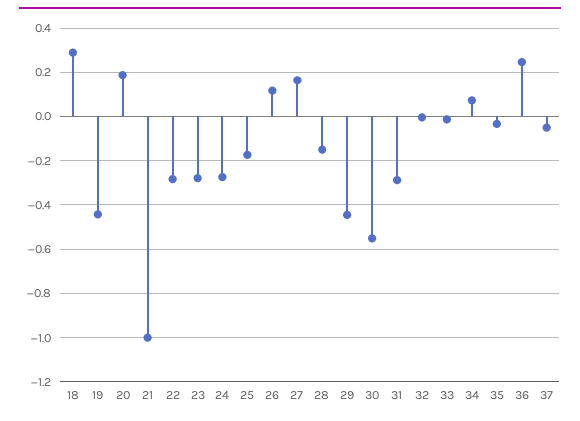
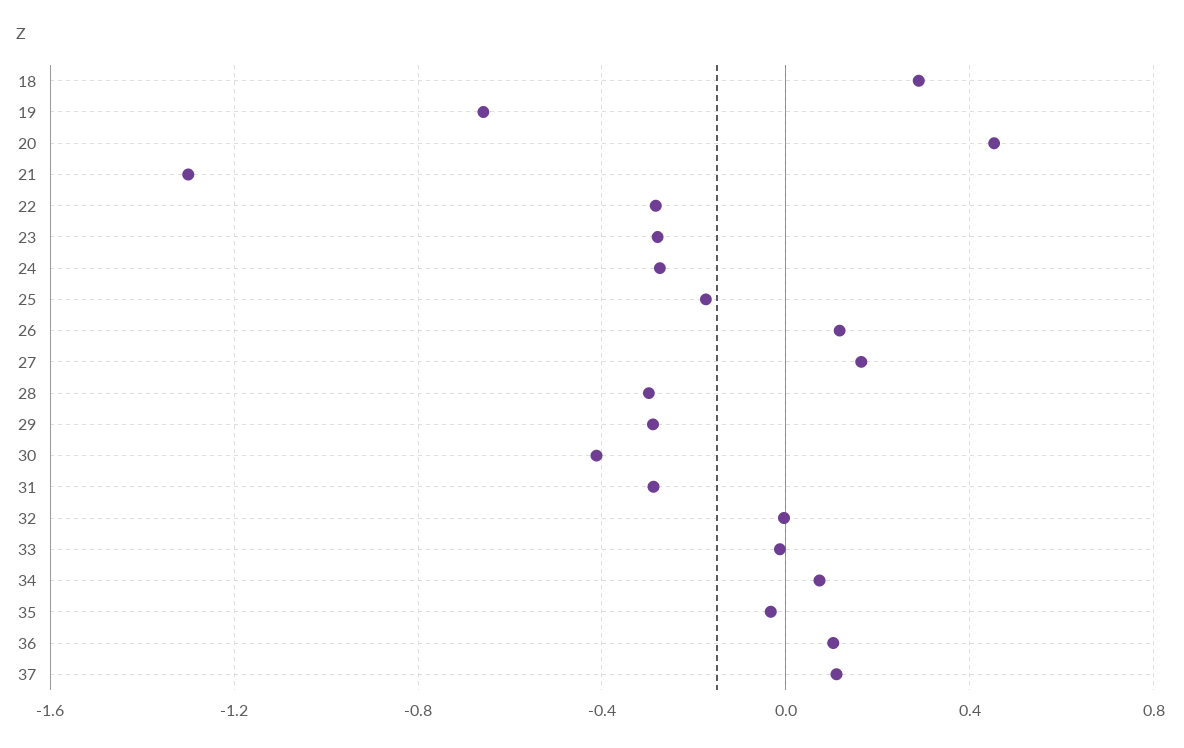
19: -0.45 -> -0.65
20: 0.2 -> 0.45
21: -1 -> -1.3
28: -0.15 -> -0.3
29: -0.45 -> -0.3
30: -0.55 -> -0.4
36: 0.25 -> 0.1
37: -0.05 -> 0.1

